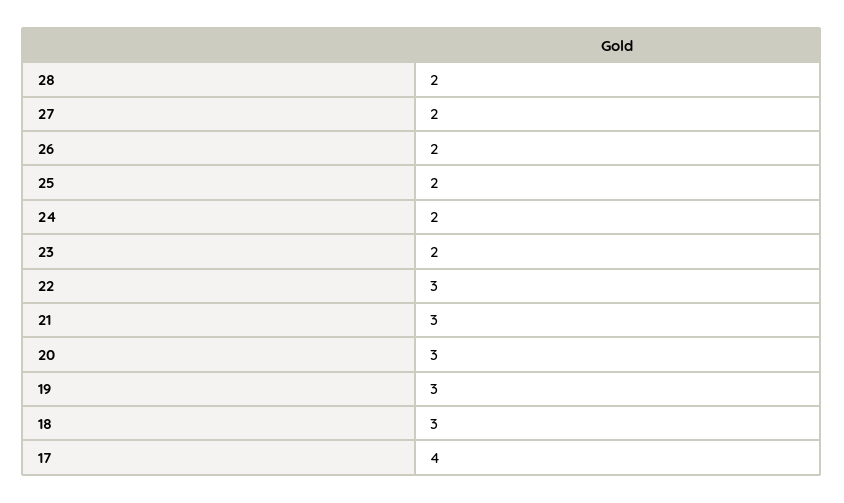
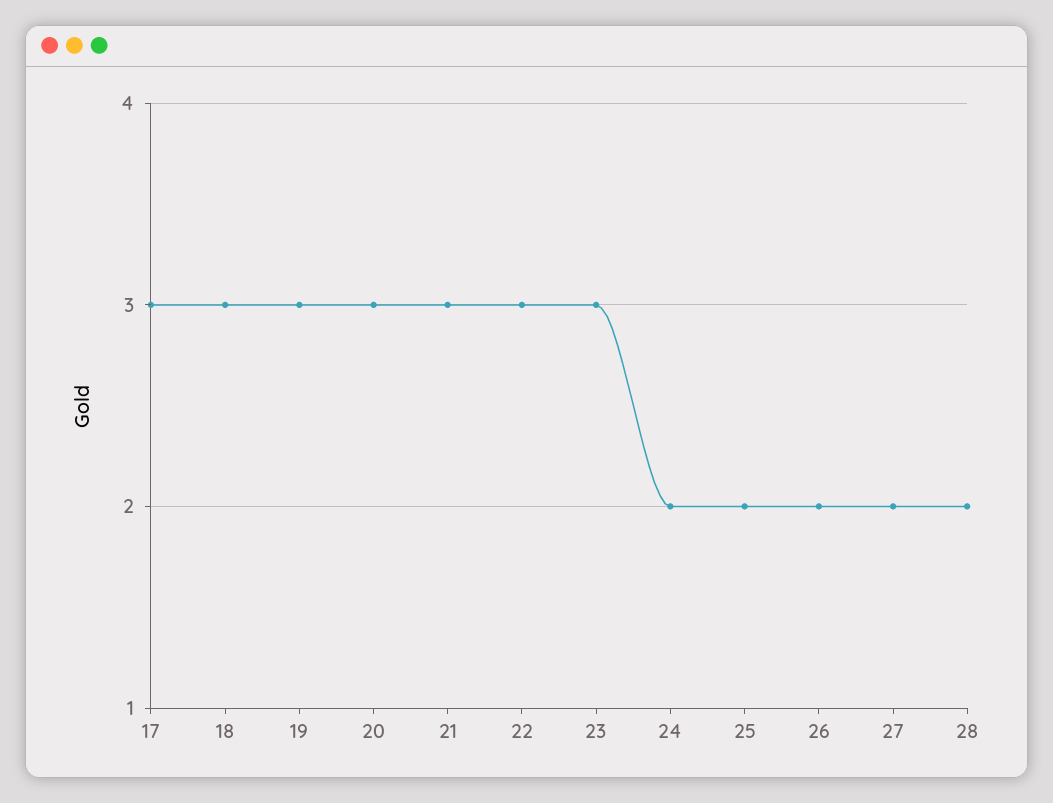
23: 2 -> 3
17: 4 -> 3

